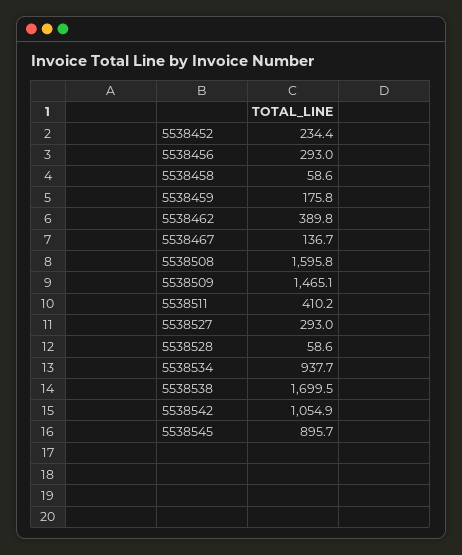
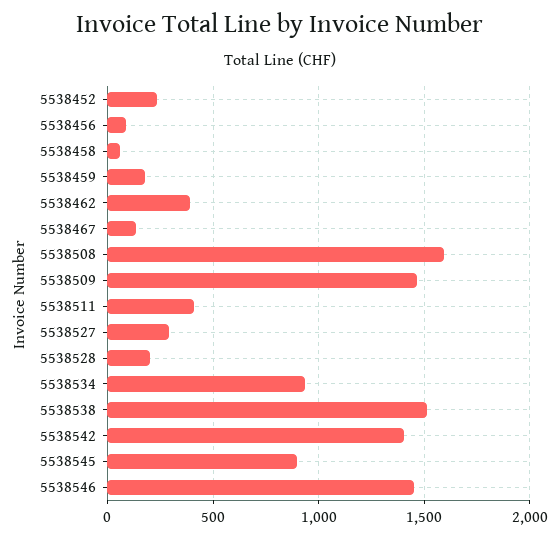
5538456: 293 -> 100
5538528: 58.6 -> 200
5538538: 1699.5 -> 1500
5538542: 1054.9 -> 1400
5538546: none -> 1450

